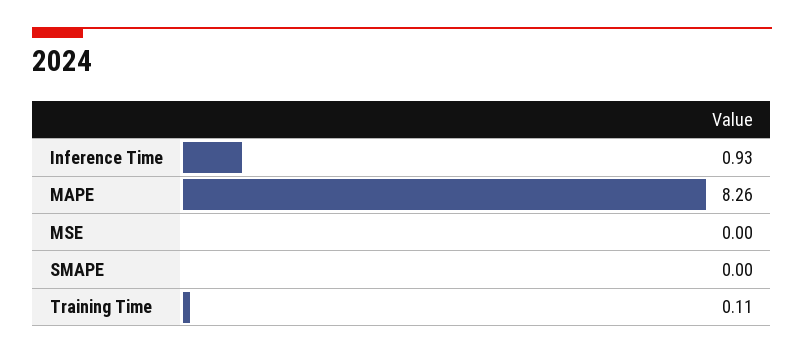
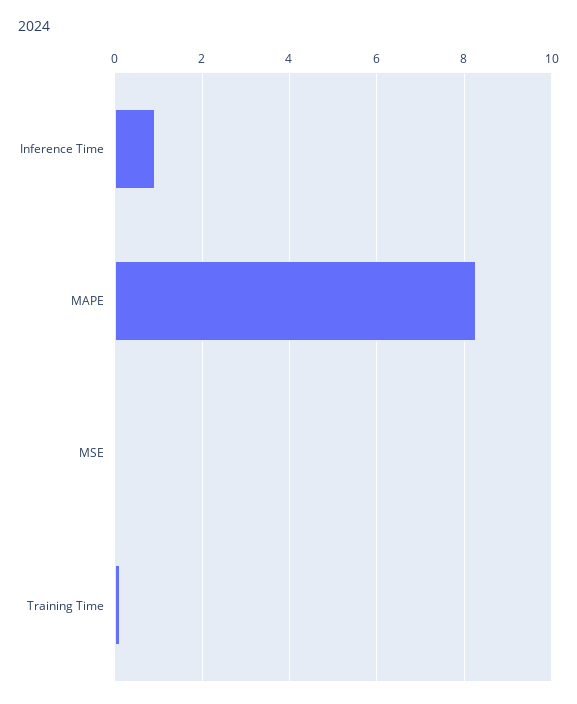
SMAPE: 0 -> none

